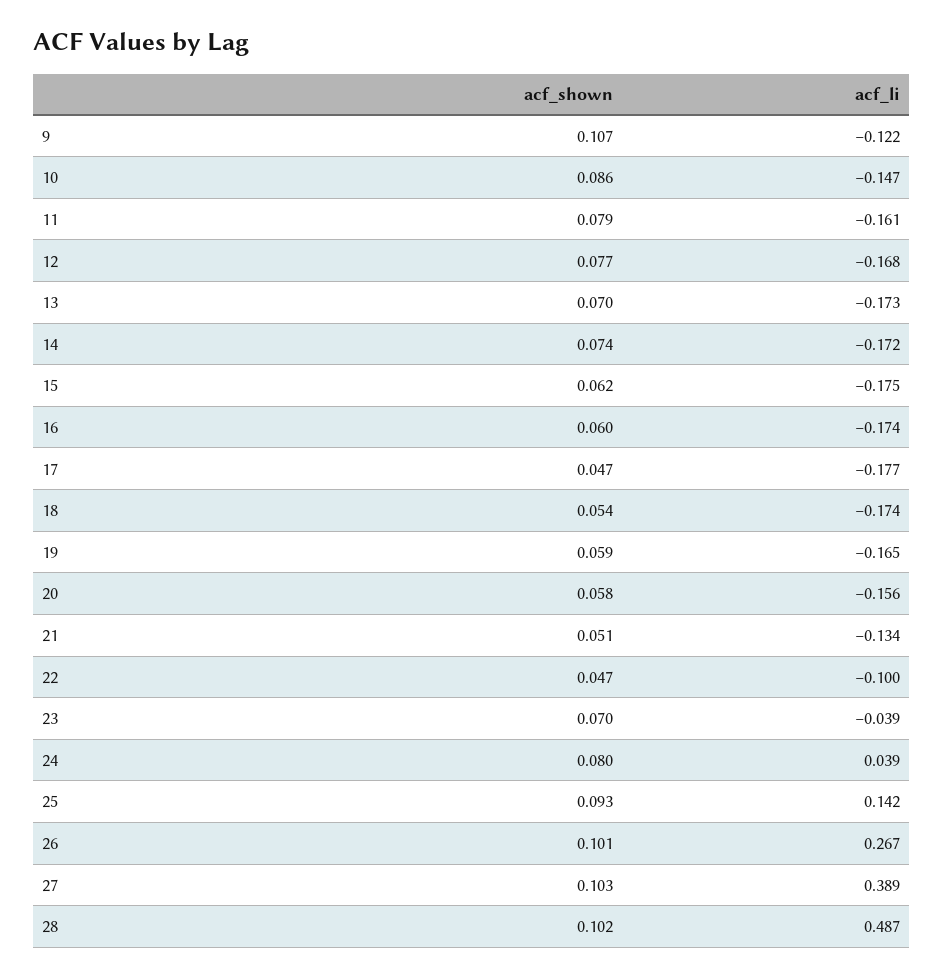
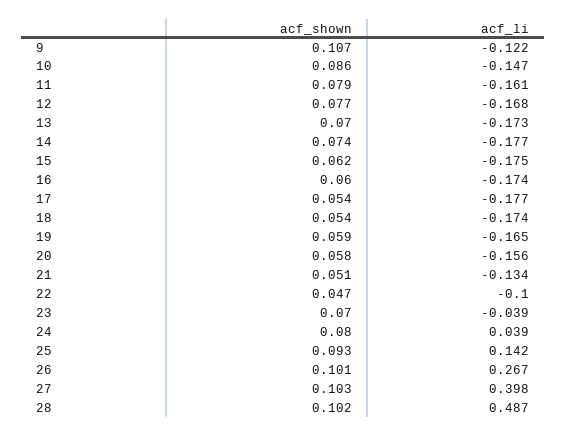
acf_li, 14: -0.172 -> -0.177
acf_shown, 17: 0.047 -> 0.054
acf_li, 27: 0.389 -> 0.398

